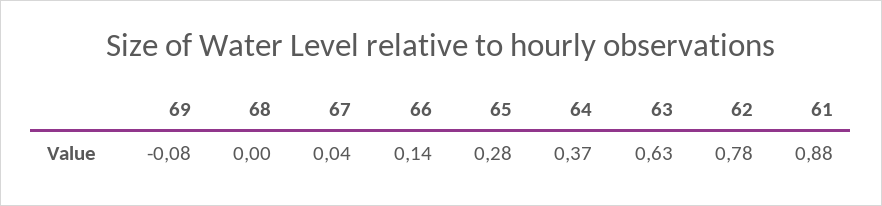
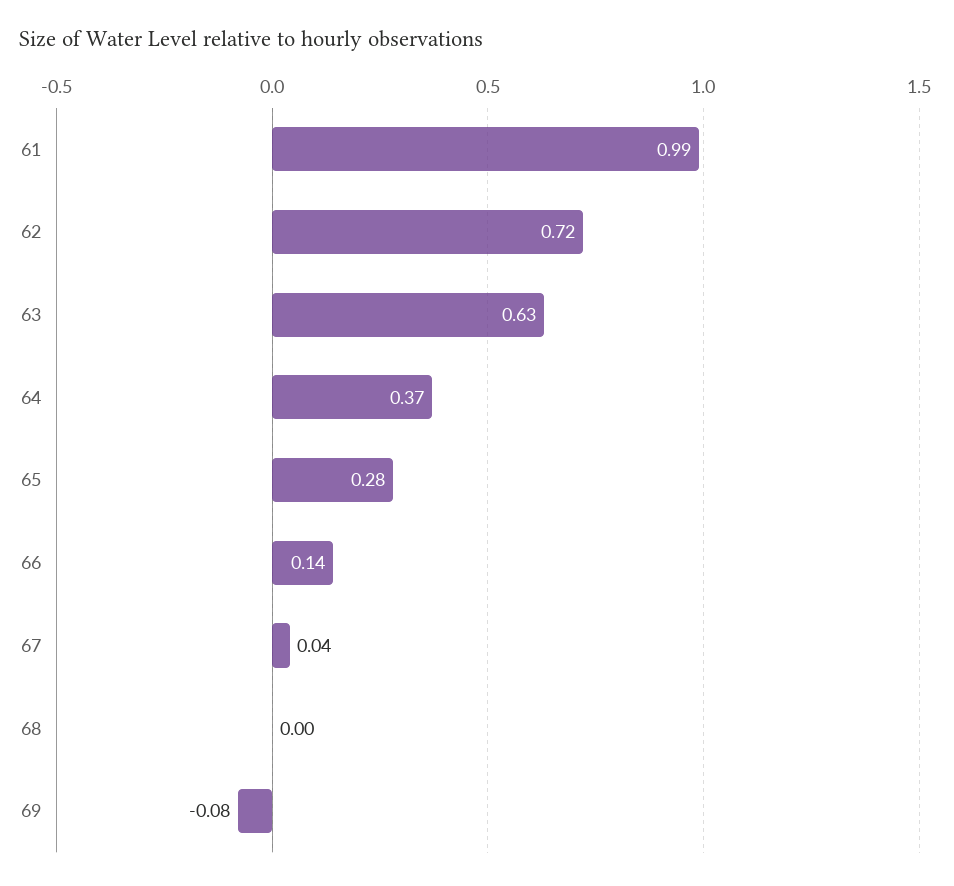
62: 0.78 -> 0.72
61: 0.88 -> 0.99

